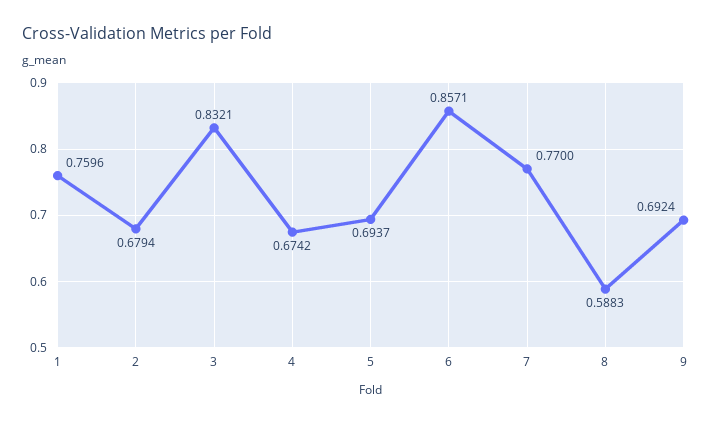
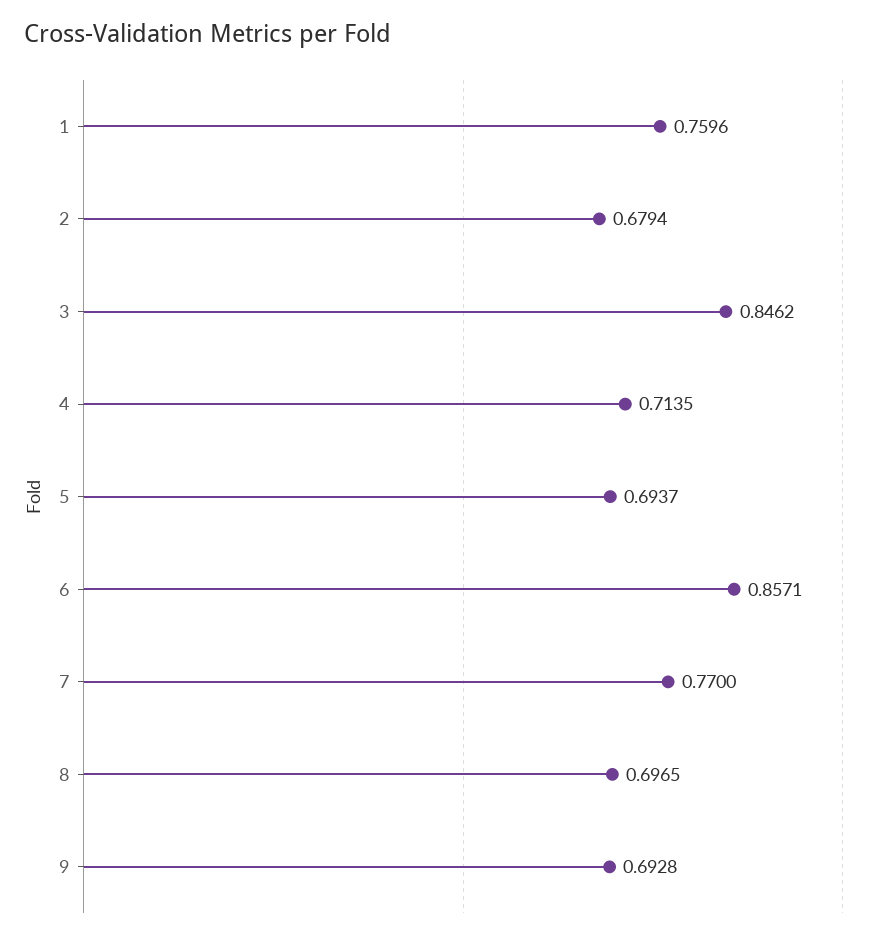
3: 0.8321 -> 0.8462
4: 0.6742 -> 0.7135
8: 0.5883 -> 0.6965
9: 0.6924 -> 0.6928

